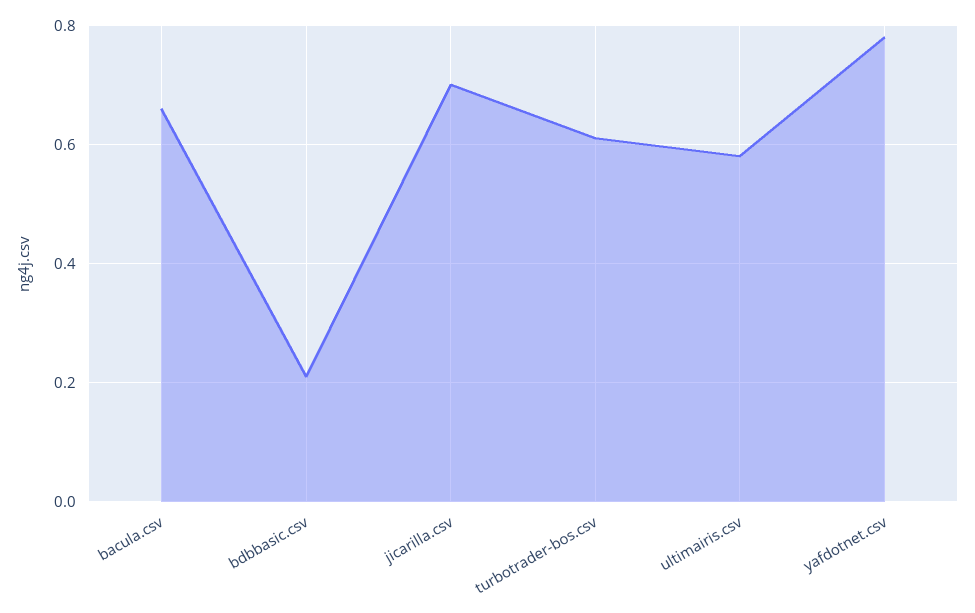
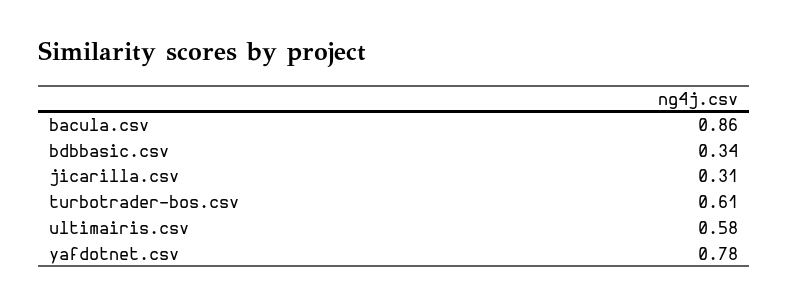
bacula.csv: 0.65 -> 0.86
bdbbasic.csv: 0.2 -> 0.34
jicarilla.csv: 0.7 -> 0.31

